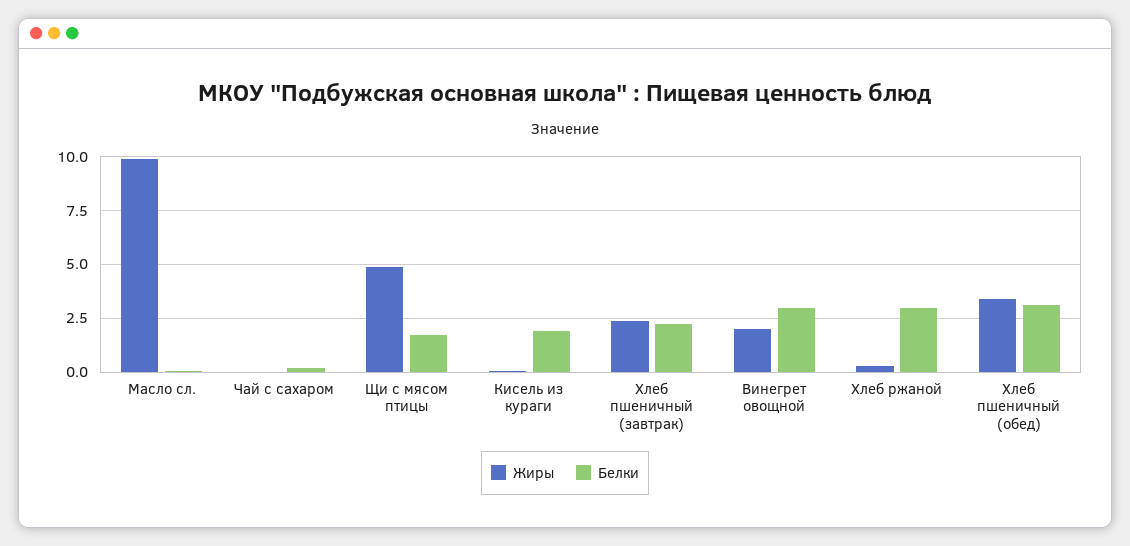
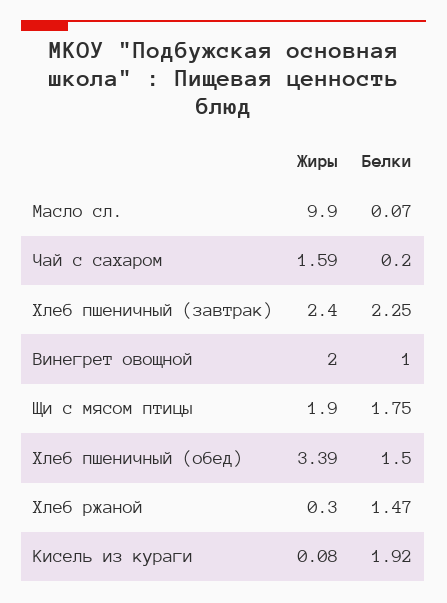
Жиры, Чай с сахаром: 0 -> 1.59
Жиры, Щи с мясом птицы: 5 -> 1.9
Белки, Винегрет овощной: 3 -> 1
Белки, Хлеб ржаной: 3 -> 1.47
Белки, Хлеб пшеничный (обед): 3 -> 1.5

